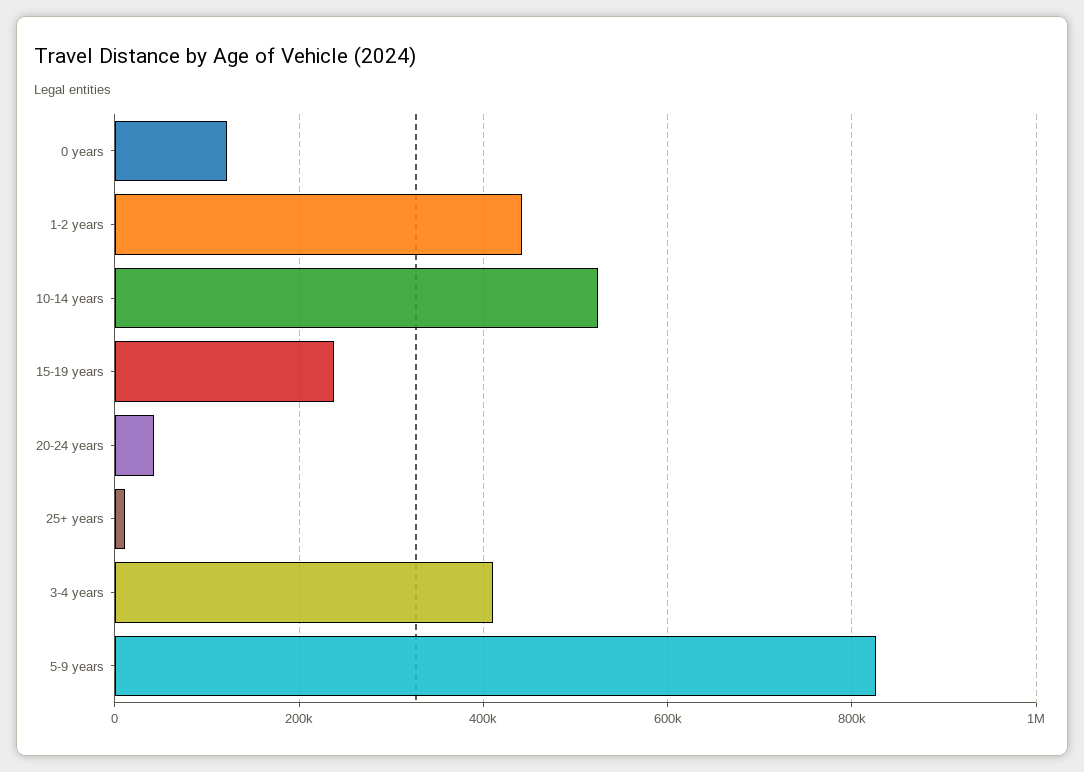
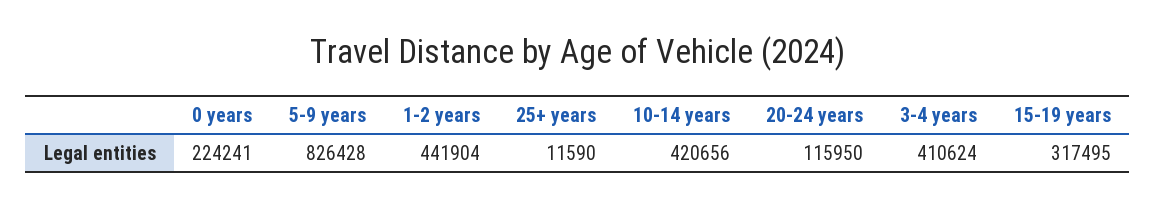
0 years: 120000 -> 224241
10-14 years: 520000 -> 420656
15-19 years: 240000 -> 317495
20-24 years: 40000 -> 115950

